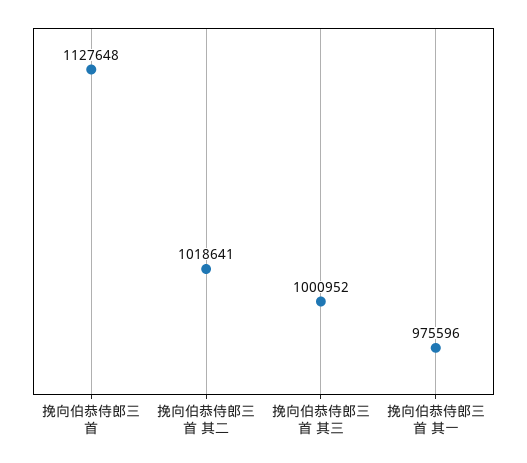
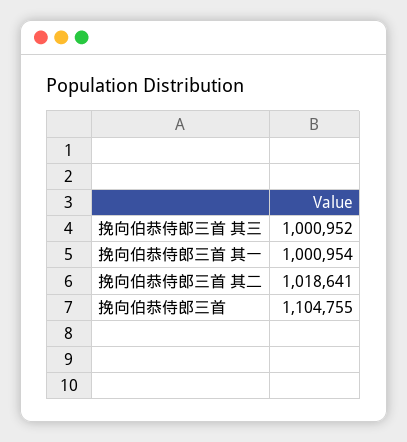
挽向伯恭侍郎三首: 1127648 -> 1104755
挽向伯恭侍郎三首 其一: 975596 -> 1000954

